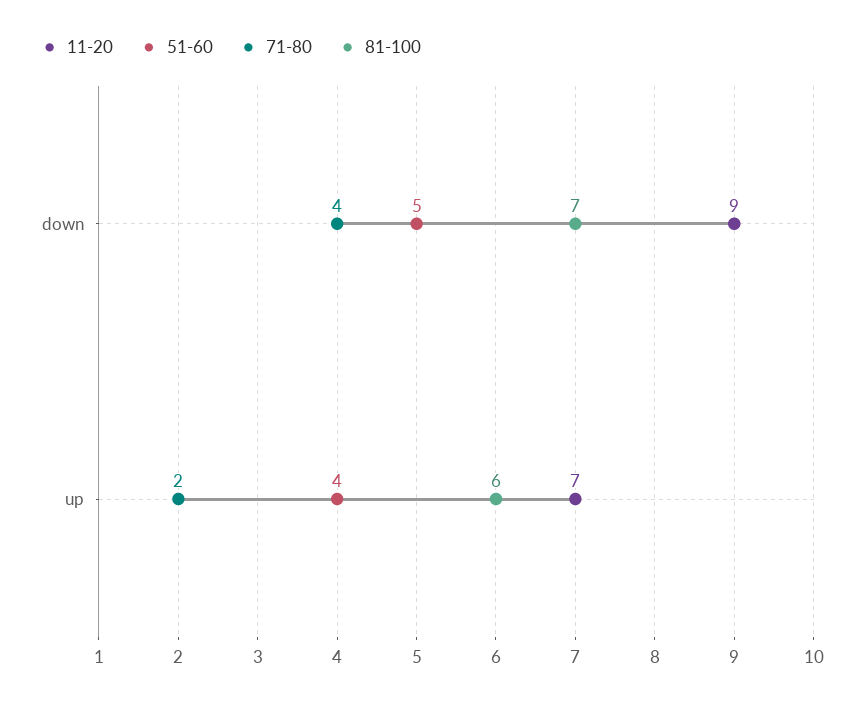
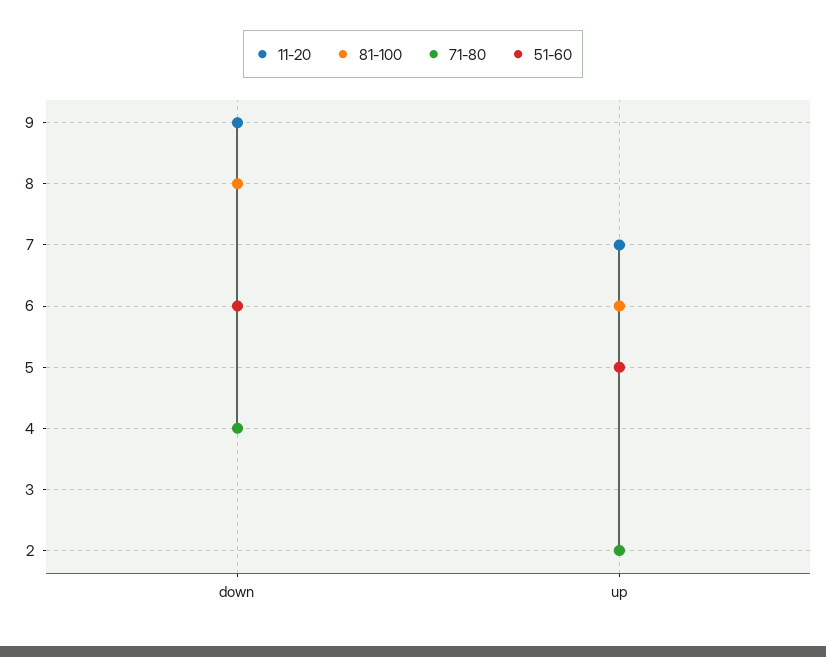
51-60, down: 5 -> 6
81-100, down: 7 -> 8
51-60, up: 4 -> 5

